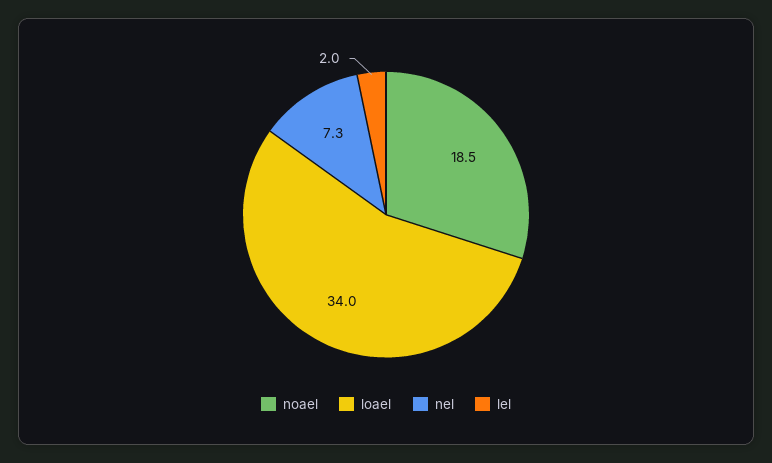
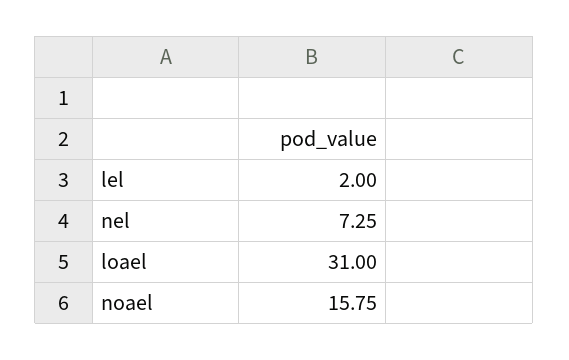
noael: 18.5 -> 15.75
loael: 34 -> 31

